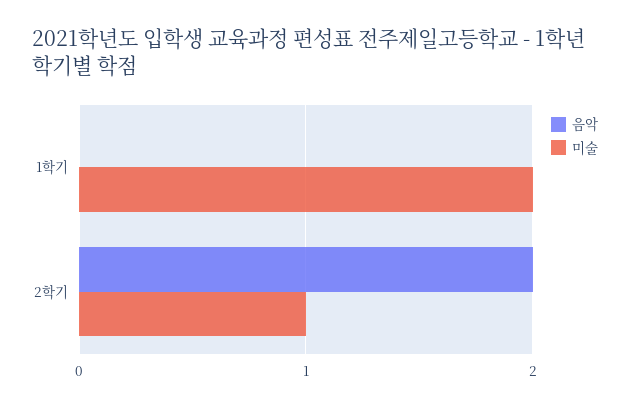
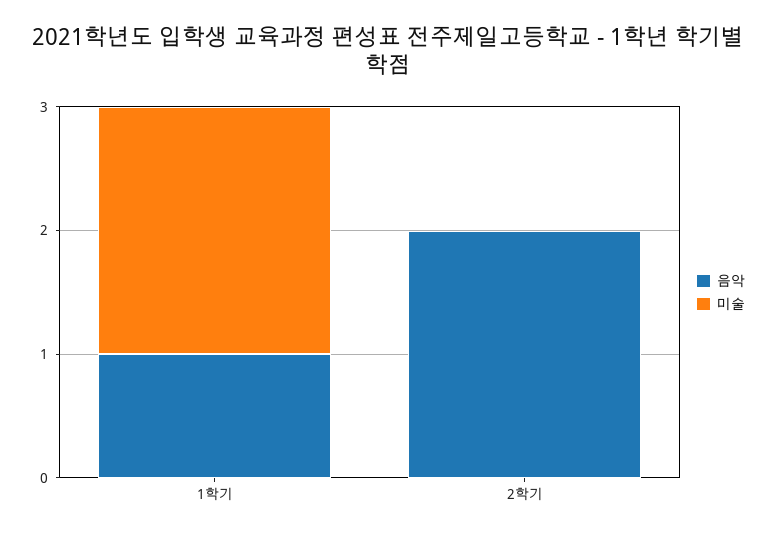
음악, 1학기: 0 -> 1
미술, 2학기: 1 -> 0

